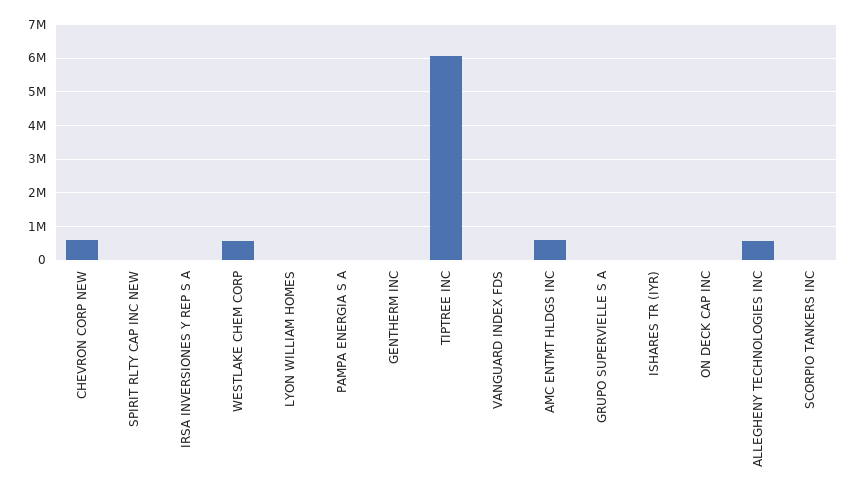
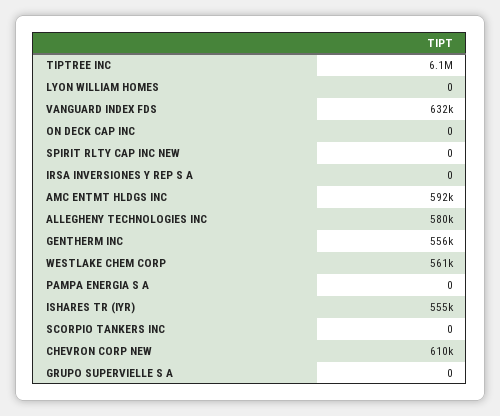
GENTHERM INC: 0 -> 556000
VANGUARD INDEX FDS: 0 -> 632000
ISHARES TR (IYR): 0 -> 555000

